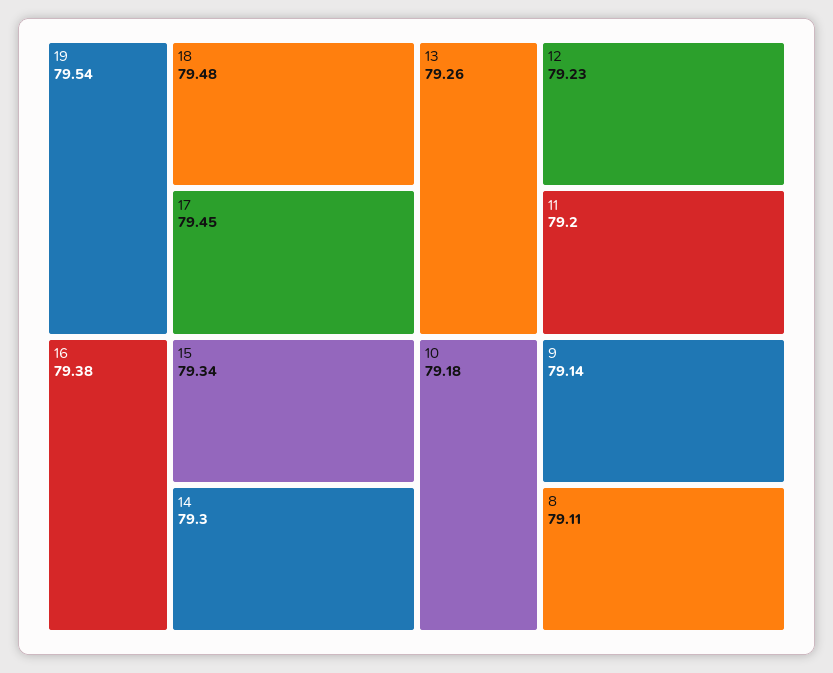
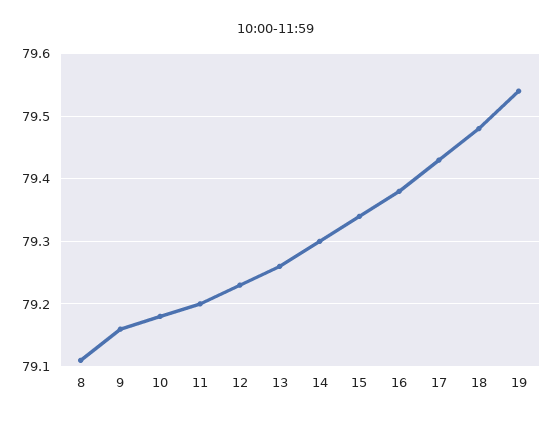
17: 79.45 -> 79.43
9: 79.14 -> 79.16

